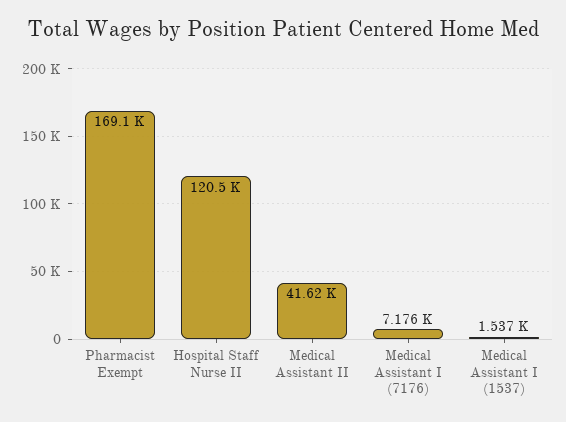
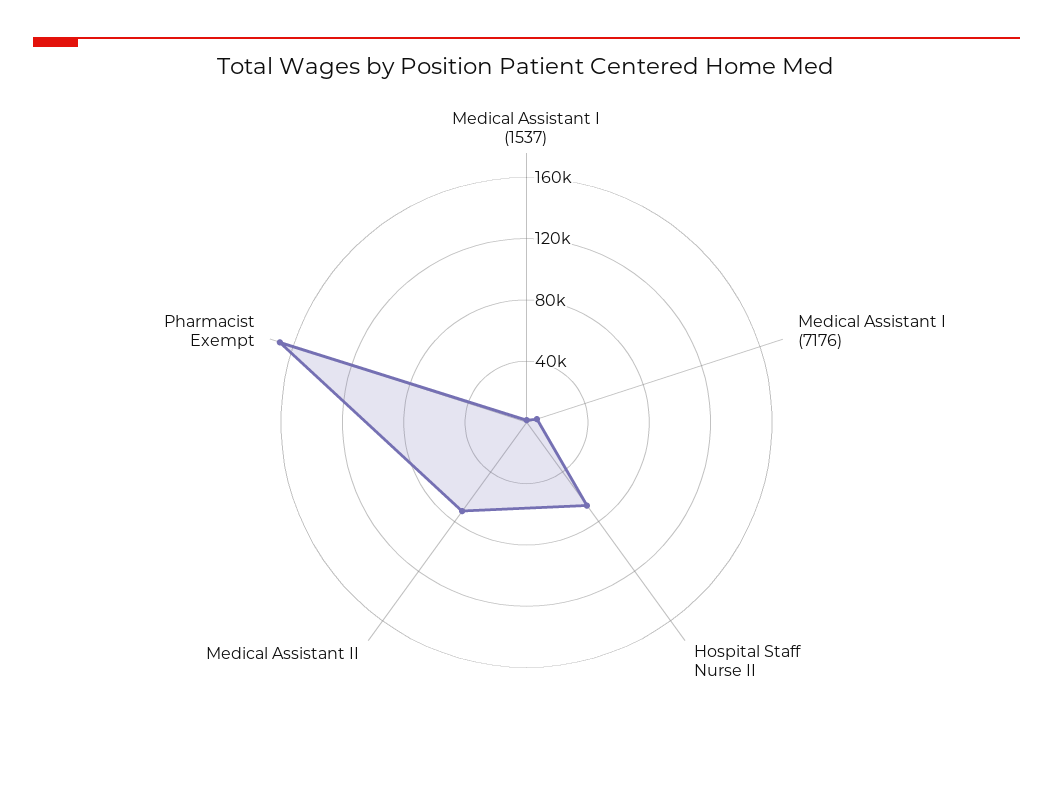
Hospital Staff Nurse II: 120500 -> 70000
Medical Assistant II: 41620 -> 70000

